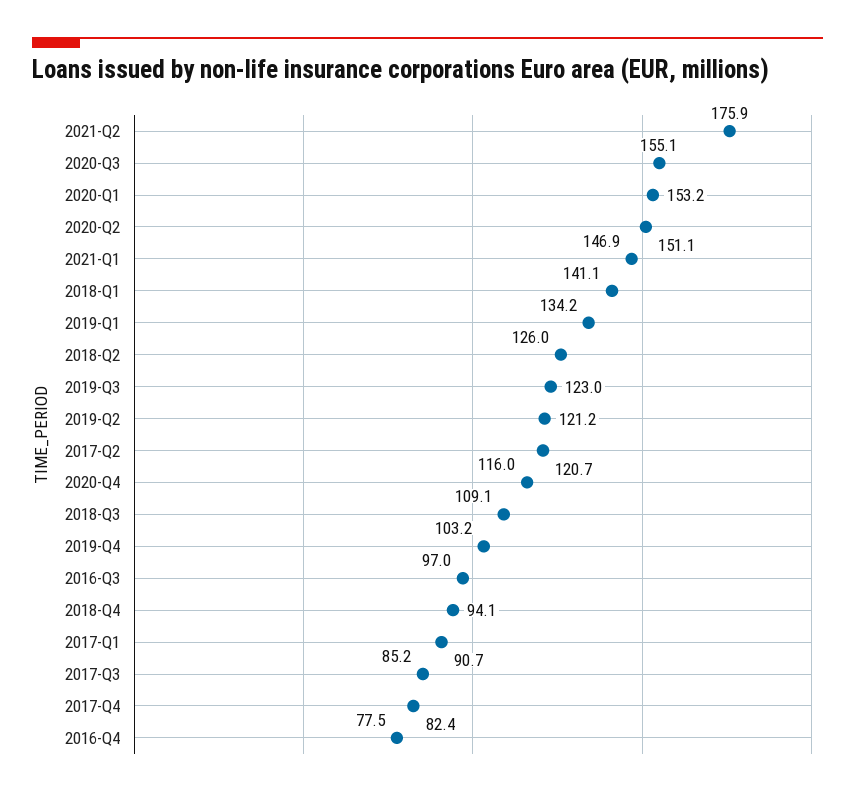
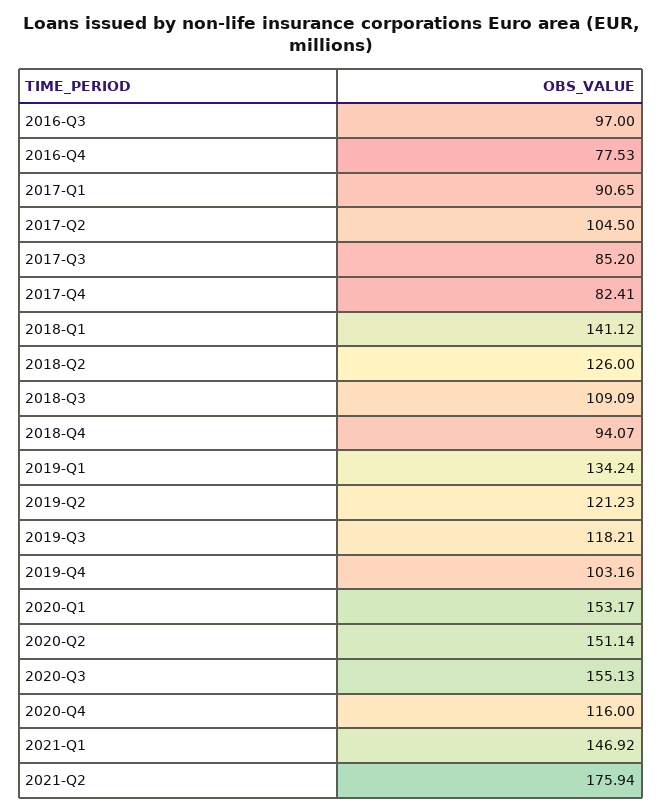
2019-Q3: 123 -> 118.21
2017-Q2: 120.7 -> 104.5

